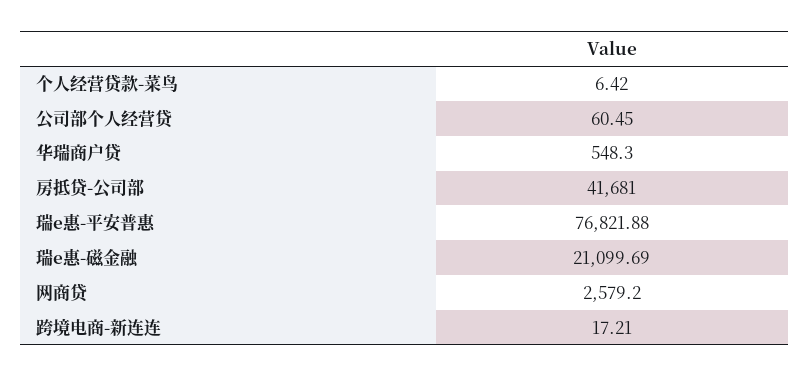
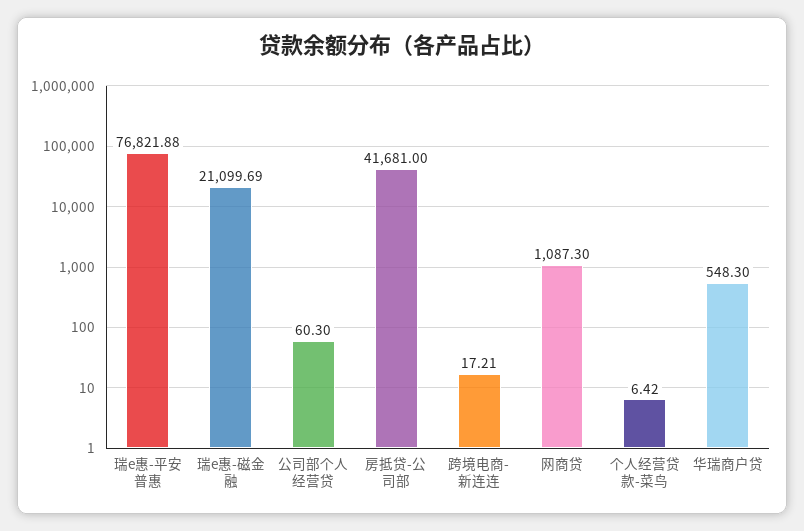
公司部个人经营贷: 60.45 -> 60.3
网商贷: 2579.2 -> 1087.3

